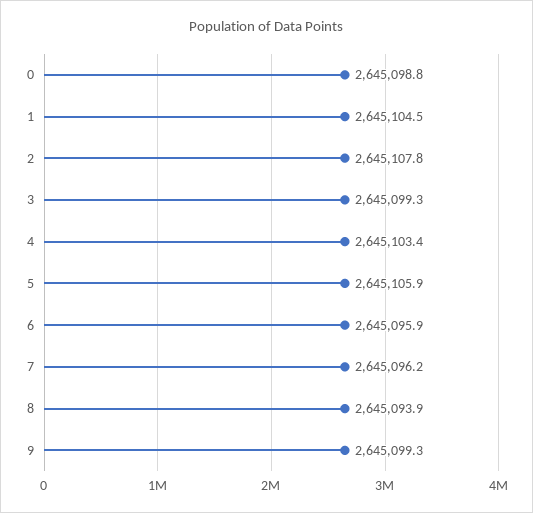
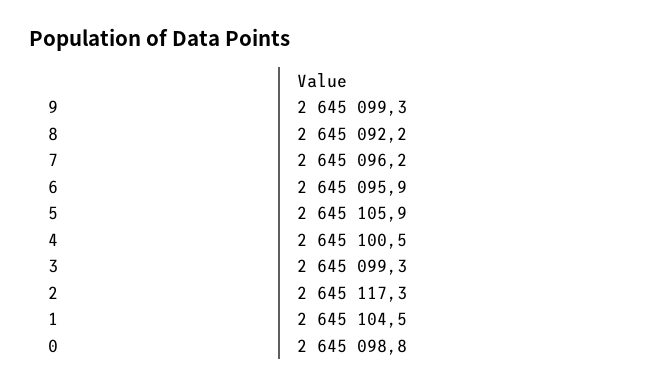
2: 2645107.8 -> 2645117.3
4: 2645103.4 -> 2645100.5
8: 2645093.9 -> 2645092.2

